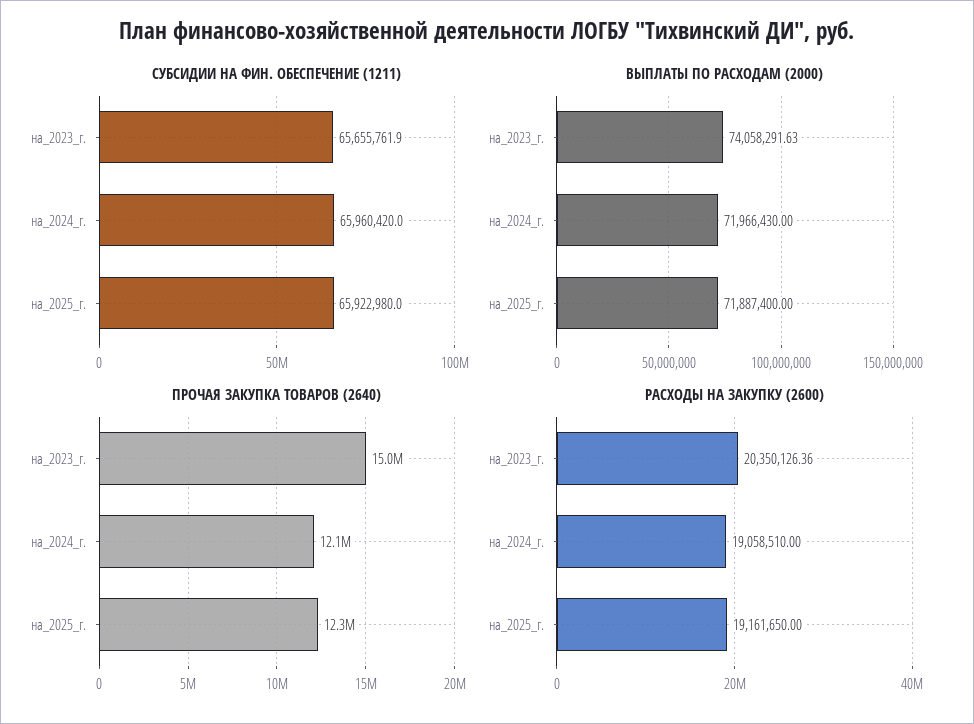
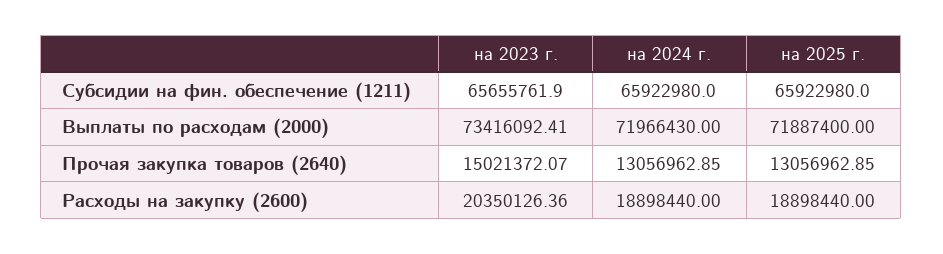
СУБСИДИИ НА ФИН. ОБЕСПЕЧЕНИЕ (1211), на_2024_г.: 65960420 -> 65922980
ВЫПЛАТЫ ПО РАСХОДАМ (2000), на_2023_г.: 74058291.63 -> 73416092.41
ПРОЧАЯ ЗАКУПКА ТОВАРОВ (2640), на_2024_г.: 12100000 -> 13056962.85
ПРОЧАЯ ЗАКУПКА ТОВАРОВ (2640), на_2025_г.: 12300000 -> 13056962.85
РАСХОДЫ НА ЗАКУПКУ (2600), на_2024_г.: 19058510 -> 18898440
РАСХОДЫ НА ЗАКУПКУ (2600), на_2025_г.: 19161650 -> 18898440

